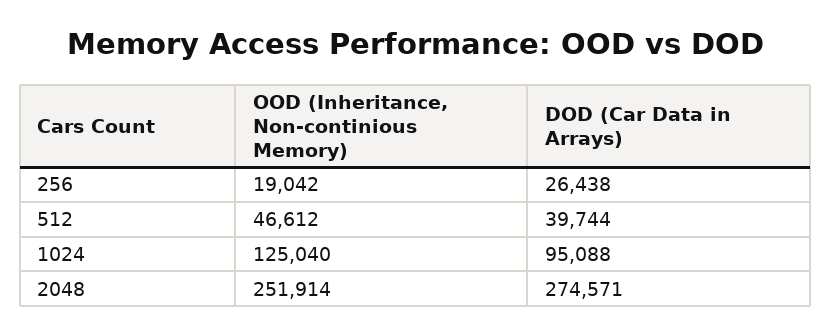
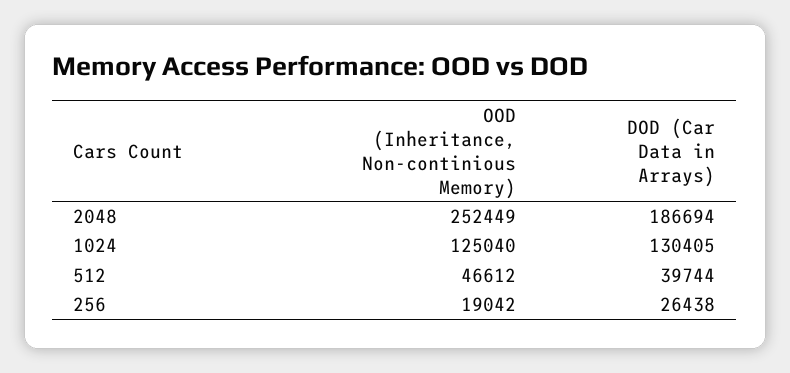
DOD (Car Data in Arrays), 1024: 95088 -> 130405
OOD (Inheritance, Non-continious Memory), 2048: 251914 -> 252449
DOD (Car Data in Arrays), 2048: 274571 -> 186694

